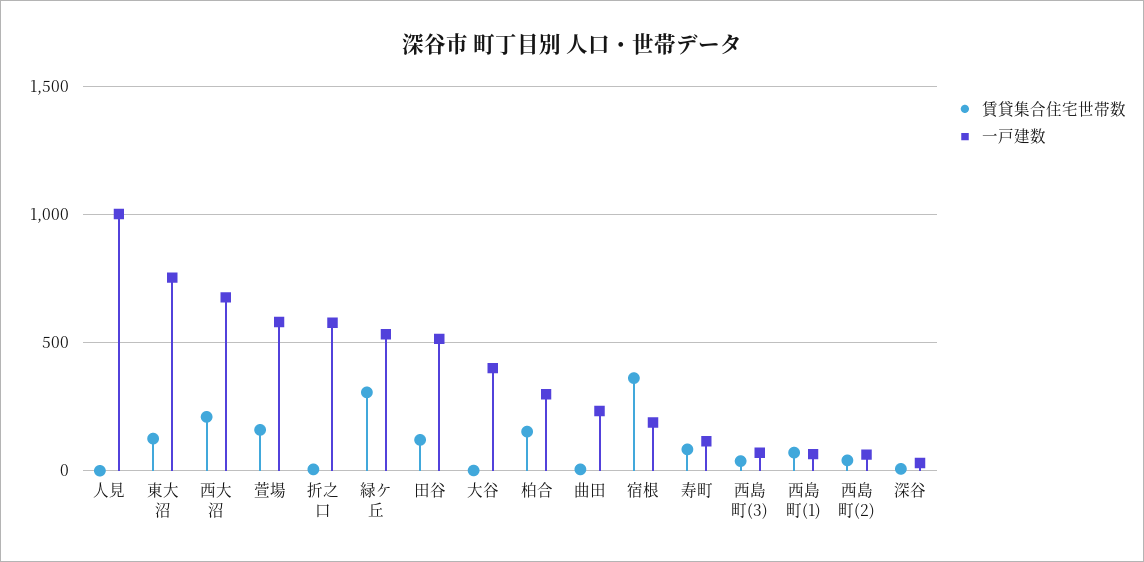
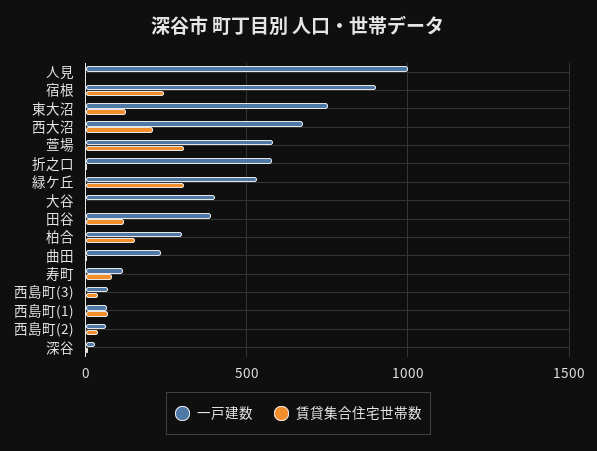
賃貸集合住宅世帯数, 萱場: 150 -> 300
一戸建数, 田谷: 500 -> 400
賃貸集合住宅世帯数, 宿根: 350 -> 250
一戸建数, 宿根: 200 -> 900

